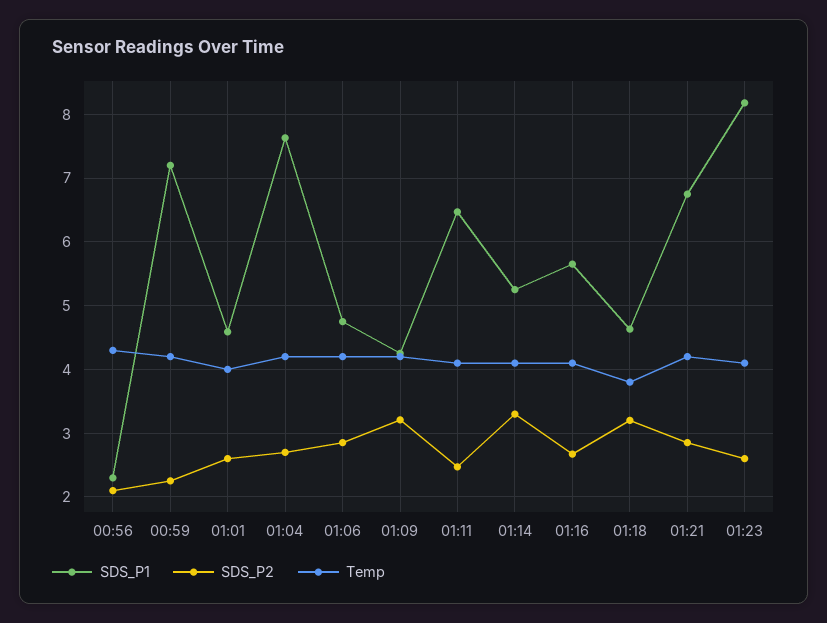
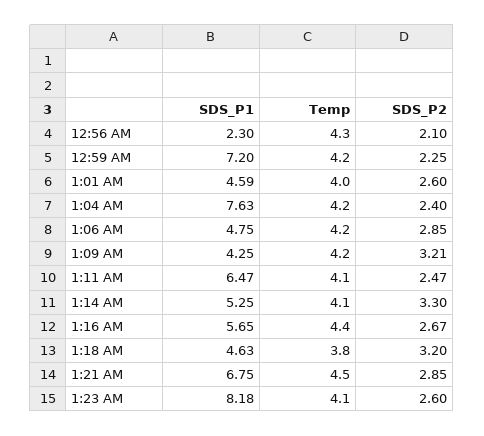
SDS_P2, 01:04: 2.7 -> 2.4
Temp, 01:16: 4.1 -> 4.4
Temp, 01:21: 4.2 -> 4.5

